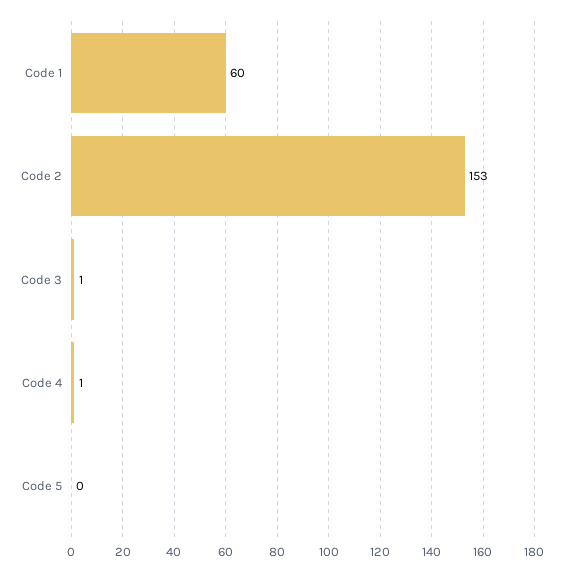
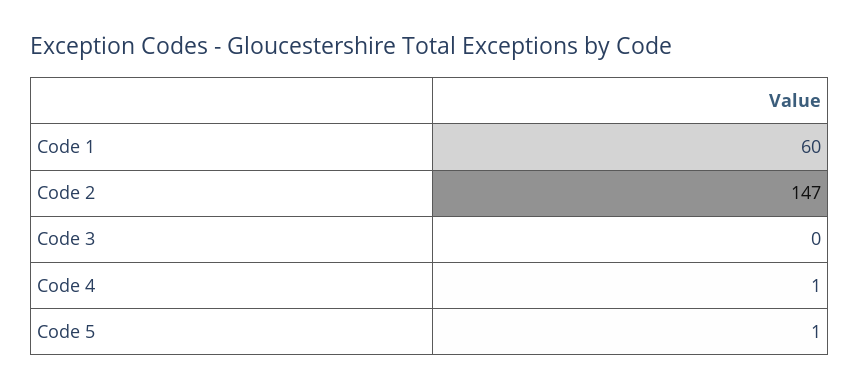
Code 2: 153 -> 147
Code 3: 1 -> 0
Code 5: 0 -> 1

